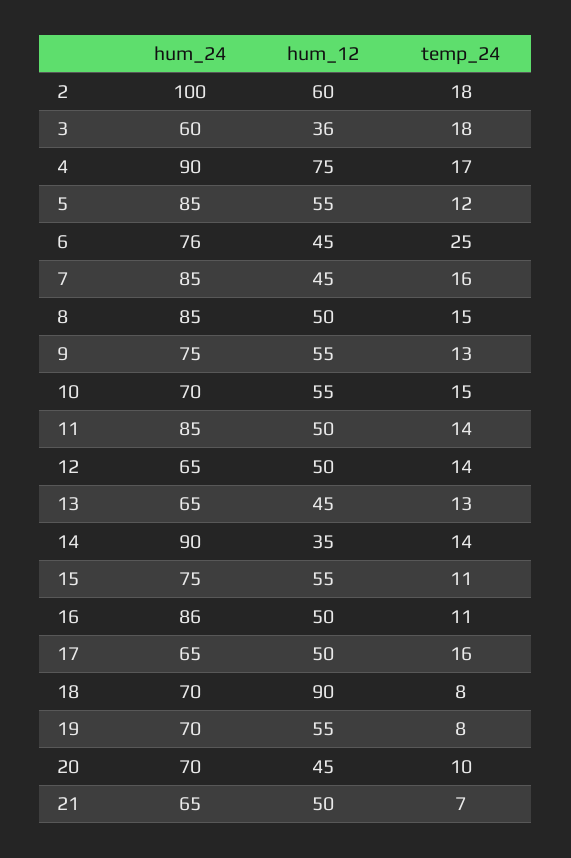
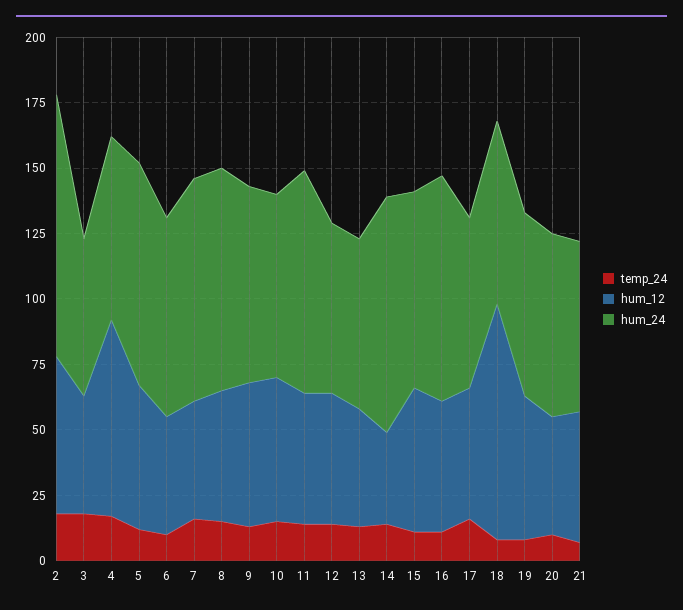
hum_12, 3: 36 -> 45
hum_24, 4: 90 -> 70
temp_24, 6: 25 -> 10

